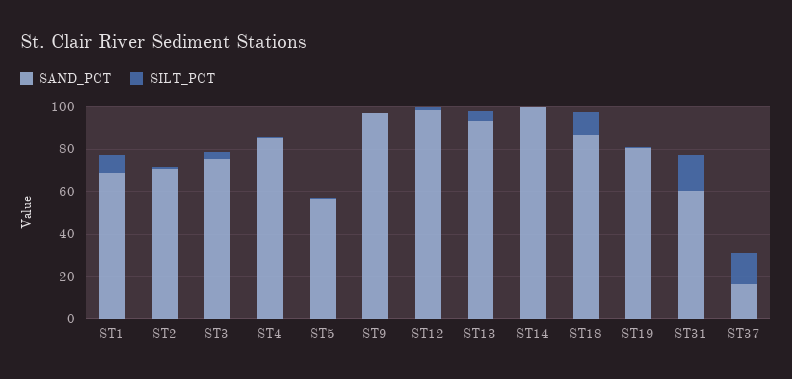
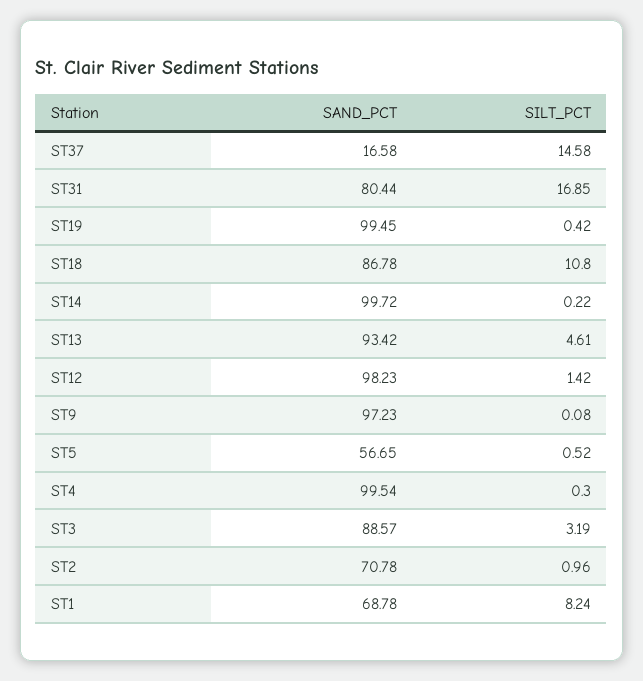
SAND_PCT, ST3: 75 -> 88.57
SAND_PCT, ST4: 85 -> 99.54
SAND_PCT, ST19: 80 -> 99.45
SAND_PCT, ST31: 60 -> 80.44

